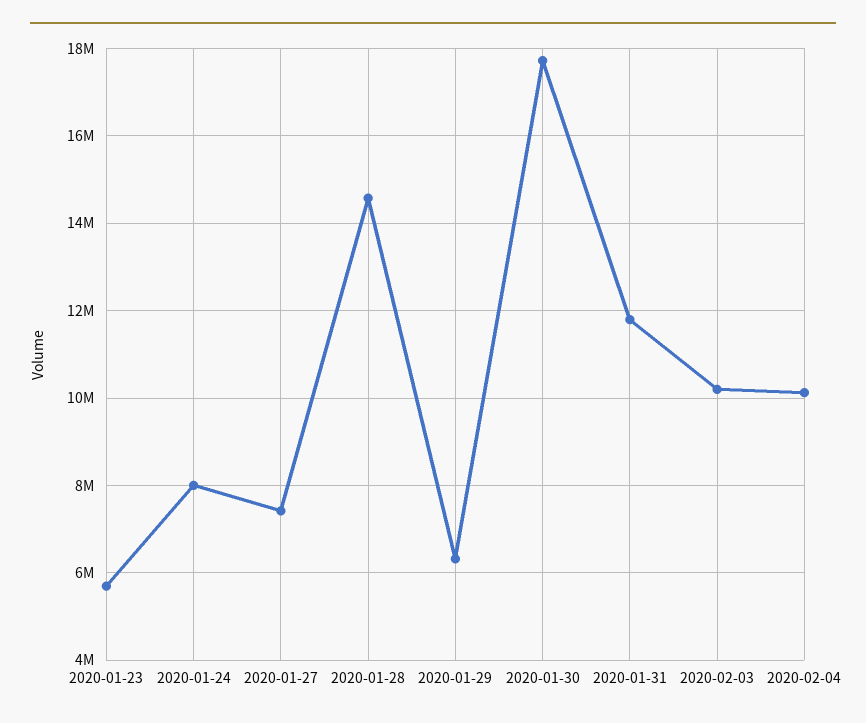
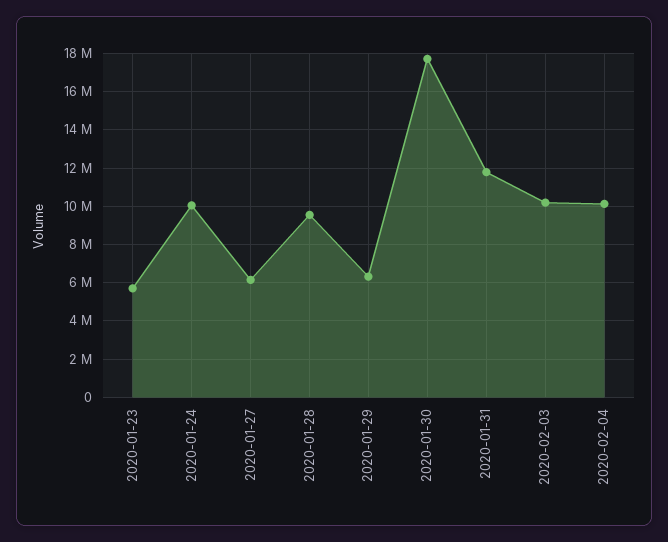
2020-01-24: 8000000 -> 10000000
2020-01-27: 7400000 -> 6000000
2020-01-28: 14600000 -> 9500000

